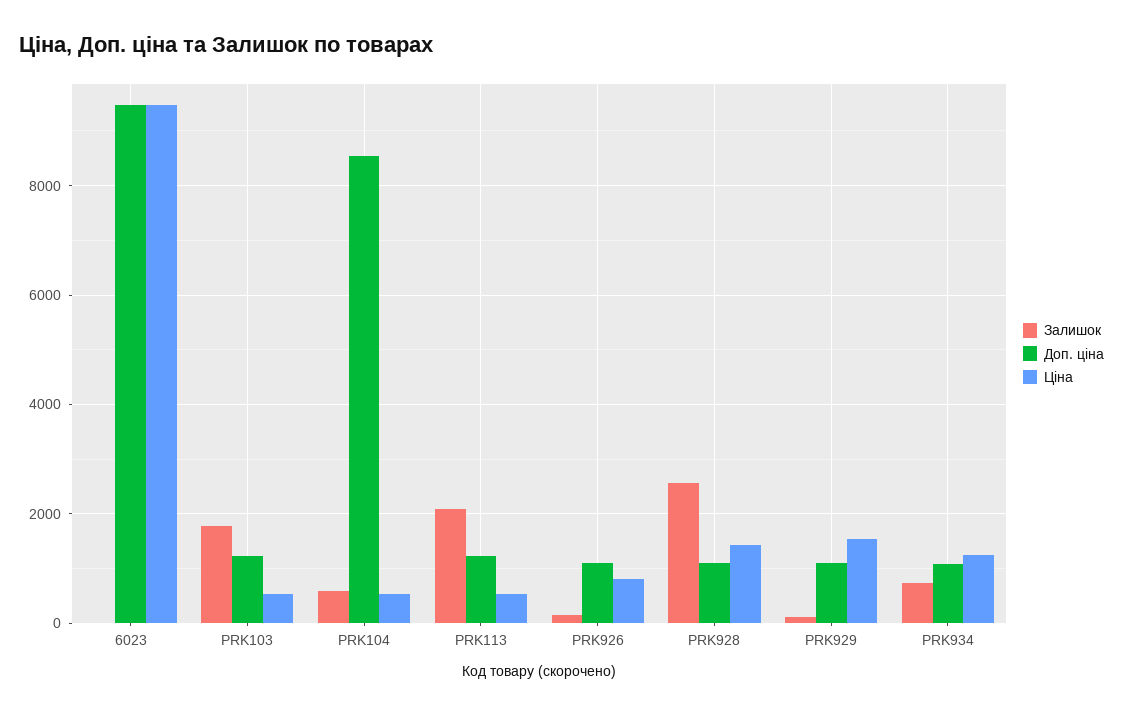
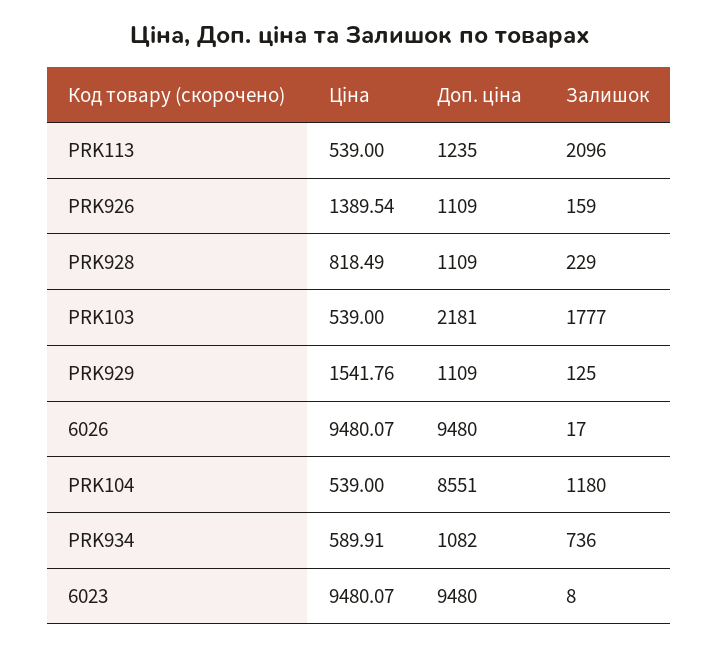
Доп. ціна, PRK103: 1200 -> 2181
Залишок, PRK104: 600 -> 1180
Ціна, PRK926: 800 -> 1389.54
Залишок, PRK928: 2600 -> 229
Ціна, PRK928: 1400 -> 818.49
Ціна, PRK934: 1200 -> 589.91
Ціна, 6026: none -> 9480.07
Доп. ціна, 6026: none -> 9480
Залишок, 6026: none -> 17

